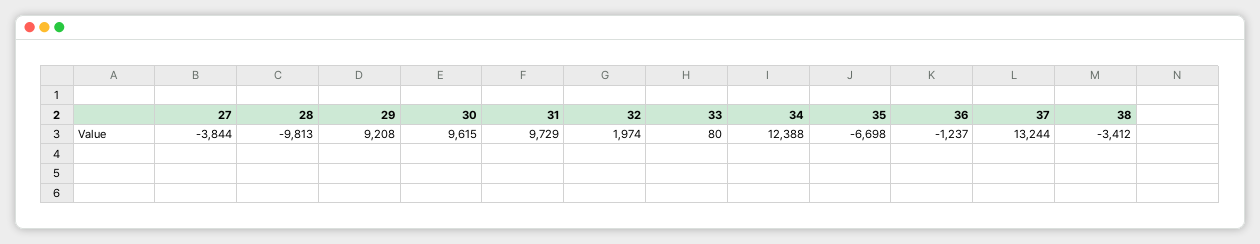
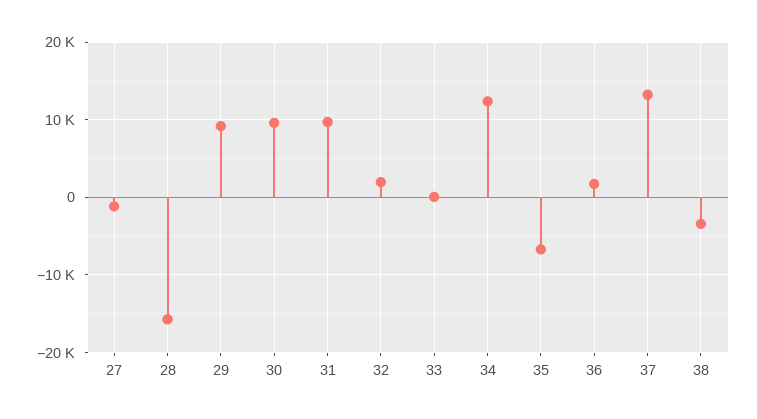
27: -3844 -> -1000
28: -9813 -> -16000
36: -1237 -> 2000

